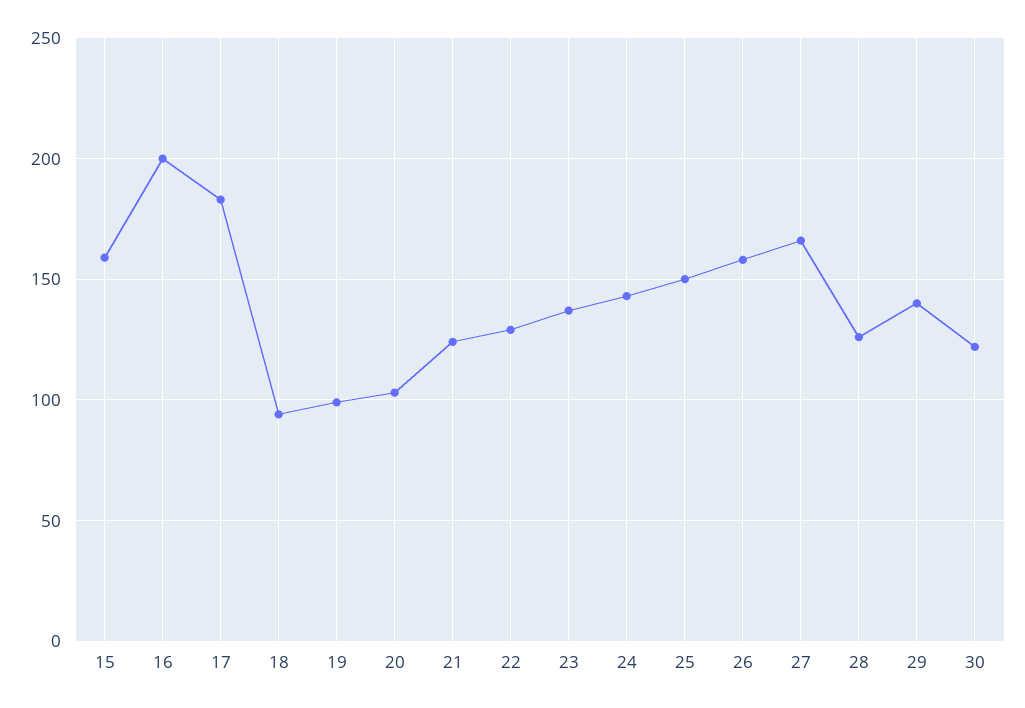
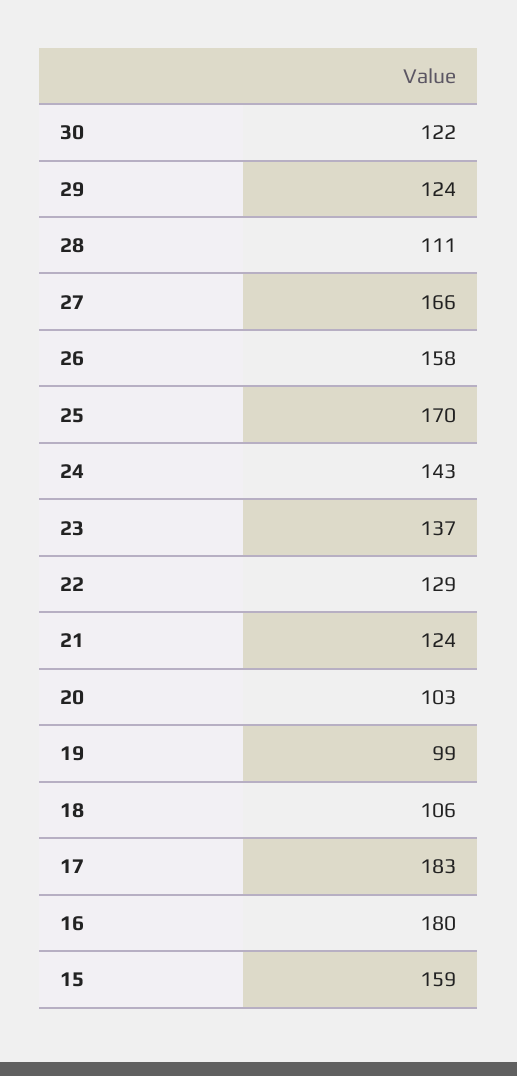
16: 200 -> 180
18: 95 -> 106
25: 150 -> 170
28: 125 -> 111
29: 140 -> 124

